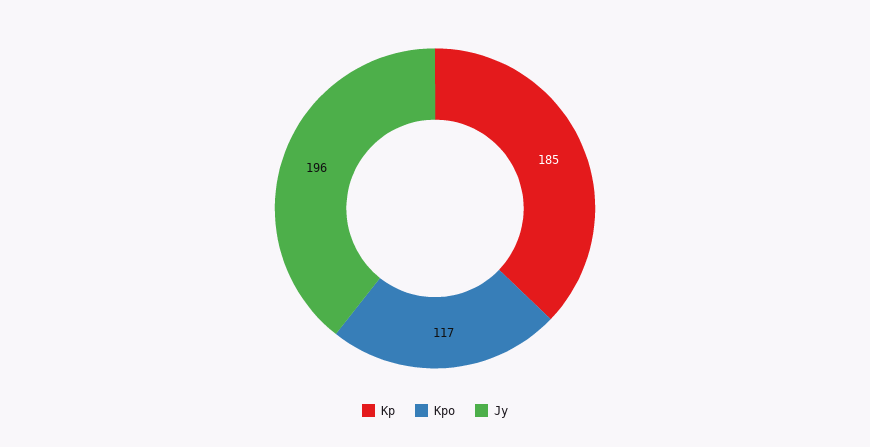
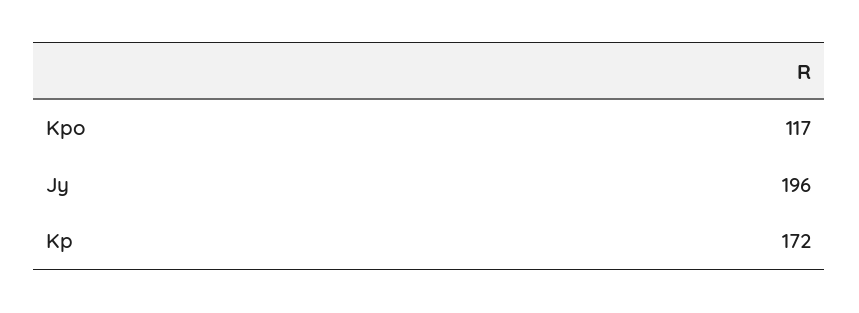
Kp: 185 -> 172

